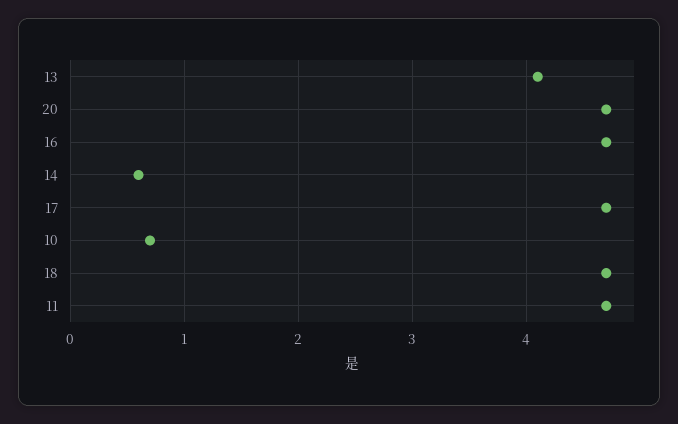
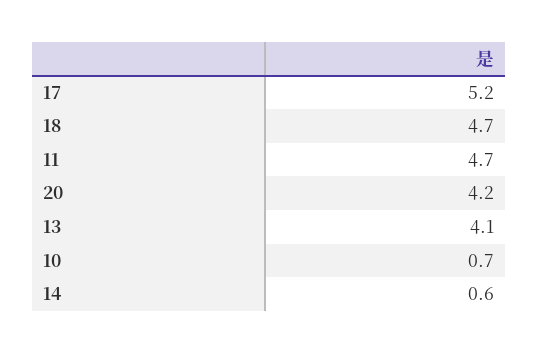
20: 4.7 -> 4.2
16: 4.7 -> none
17: 4.7 -> 5.2

